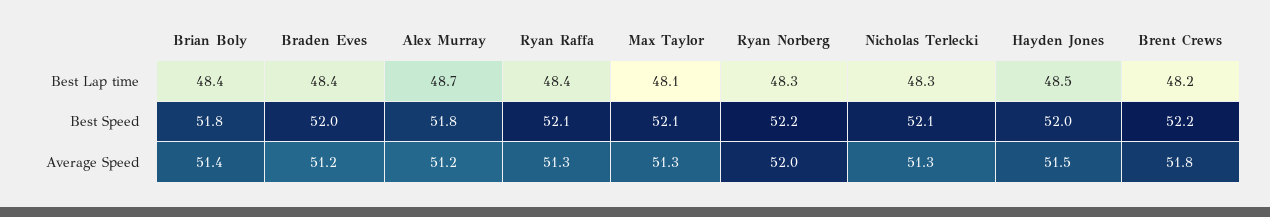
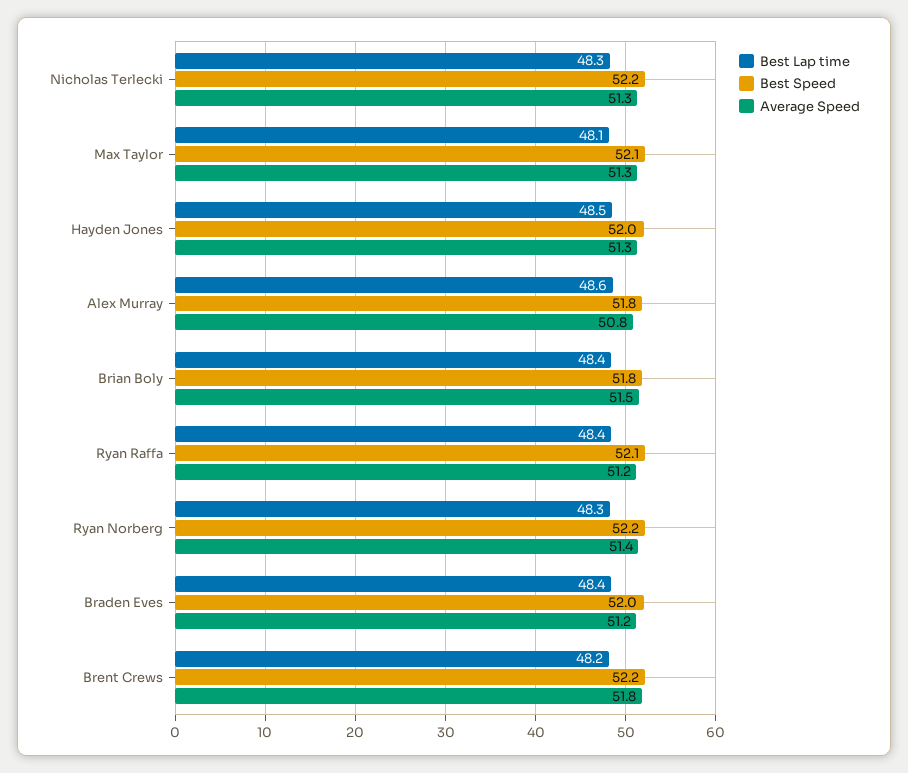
Best Lap time, Alex Murray: 48.7 -> 48.6
Best Speed, Nicholas Terlecki: 52.1 -> 52.2
Average Speed, Brian Boly: 51.4 -> 51.5
Average Speed, Alex Murray: 51.2 -> 50.8
Average Speed, Ryan Raffa: 51.3 -> 51.2
Average Speed, Ryan Norberg: 52 -> 51.4
Average Speed, Hayden Jones: 51.5 -> 51.3

